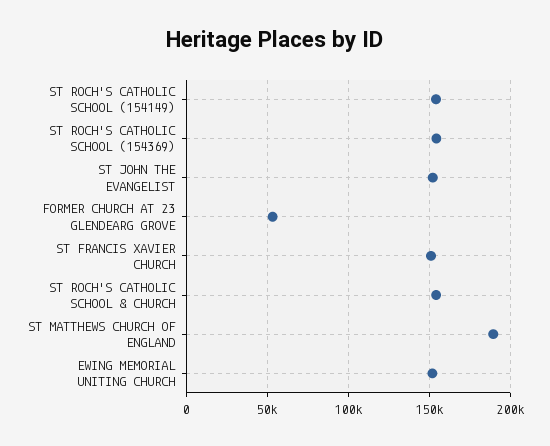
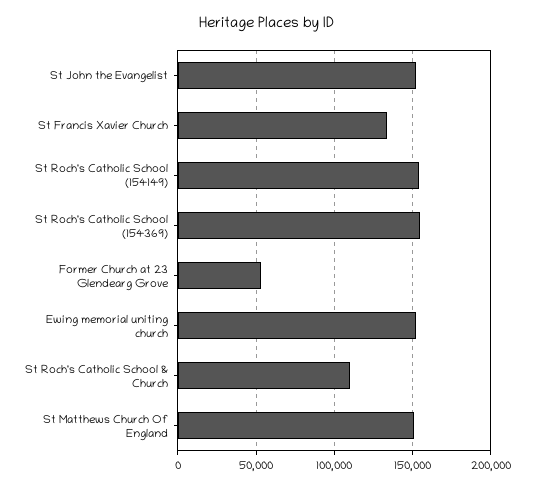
ST FRANCIS XAVIER CHURCH: 150000 -> 135000
ST ROCH'S CATHOLIC SCHOOL & CHURCH: 155000 -> 110000
ST MATTHEWS CHURCH OF ENGLAND: 190000 -> 150000

